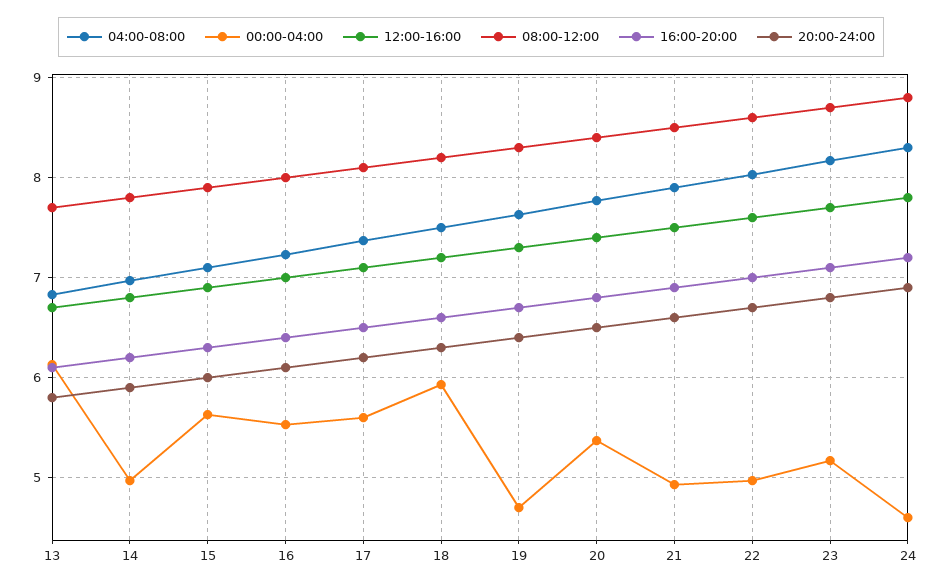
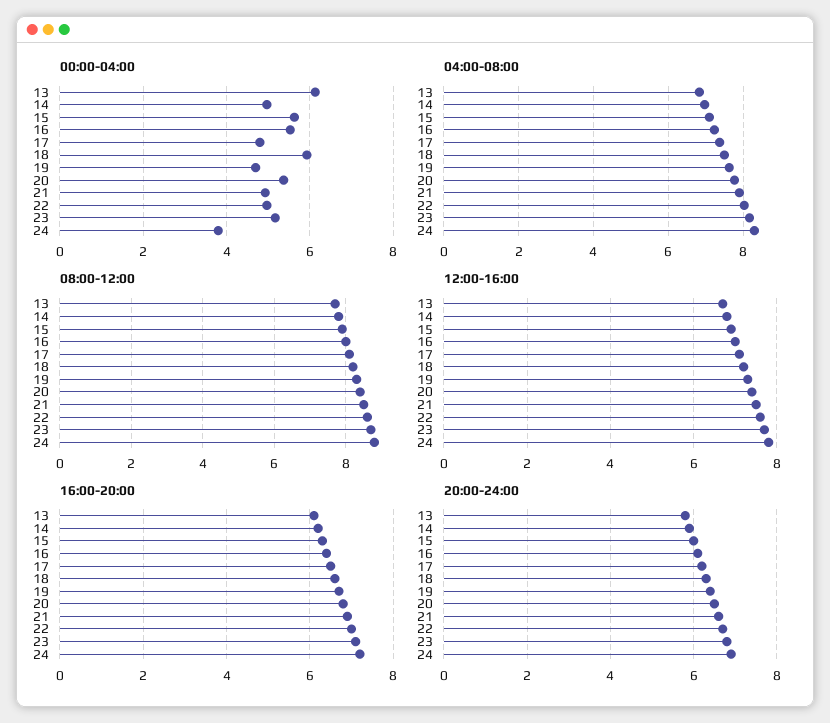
00:00-04:00, 17: 5.6 -> 4.8
00:00-04:00, 24: 4.6 -> 3.8

